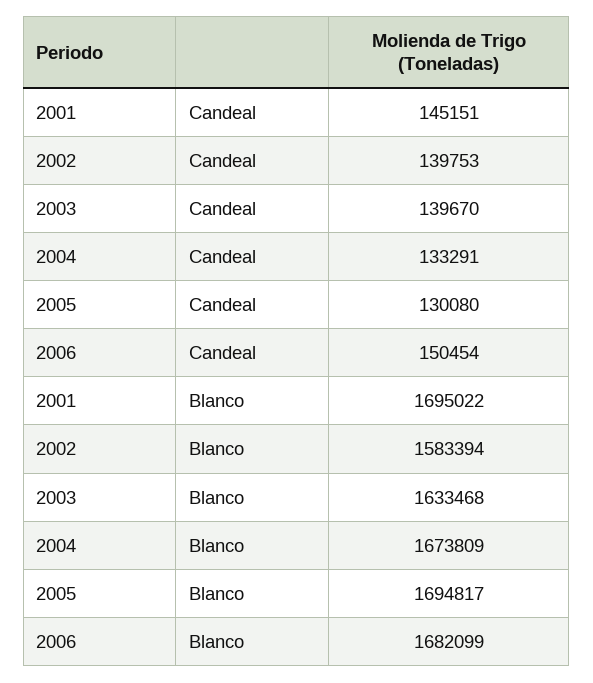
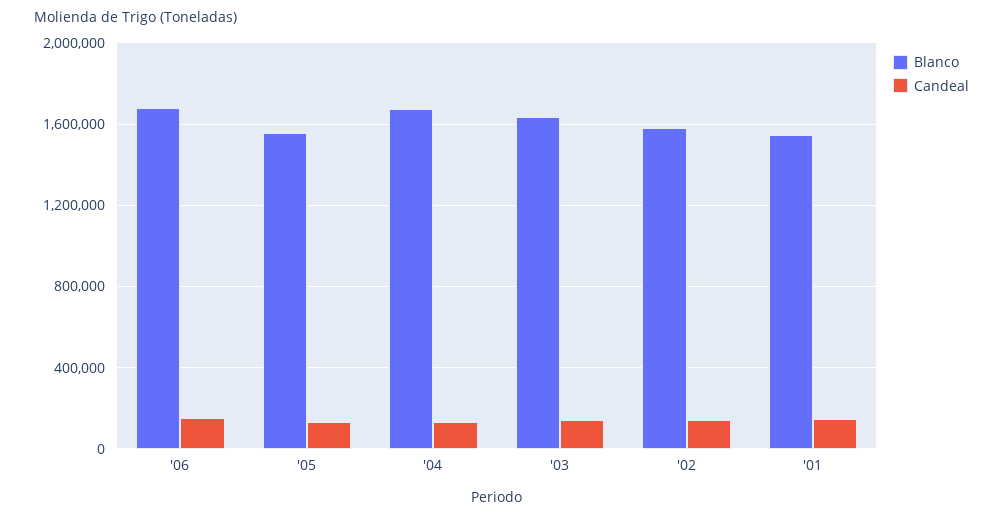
Blanco, 2001: 1695022 -> 1550000
Blanco, 2005: 1694817 -> 1550000

